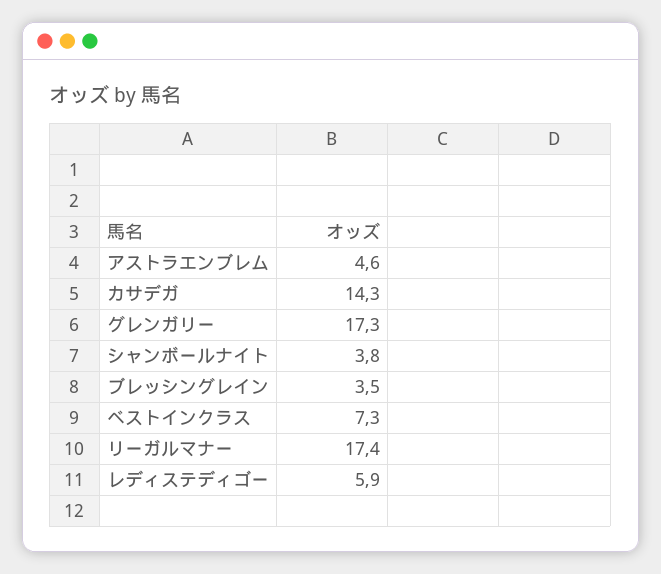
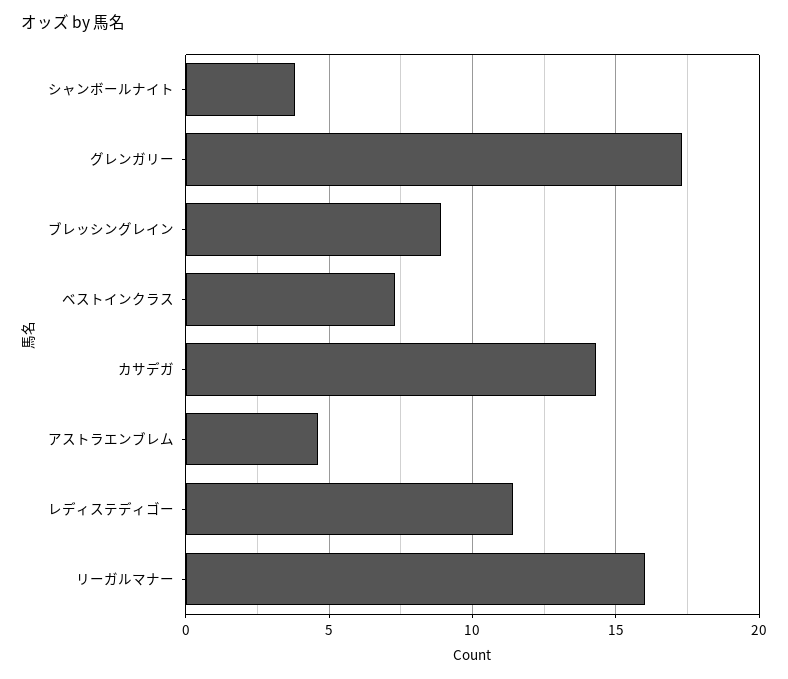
ブレッシングレイン: 3.5 -> 9
リーガルマナー: 17.4 -> 16
レディステディゴー: 5.9 -> 11.5

